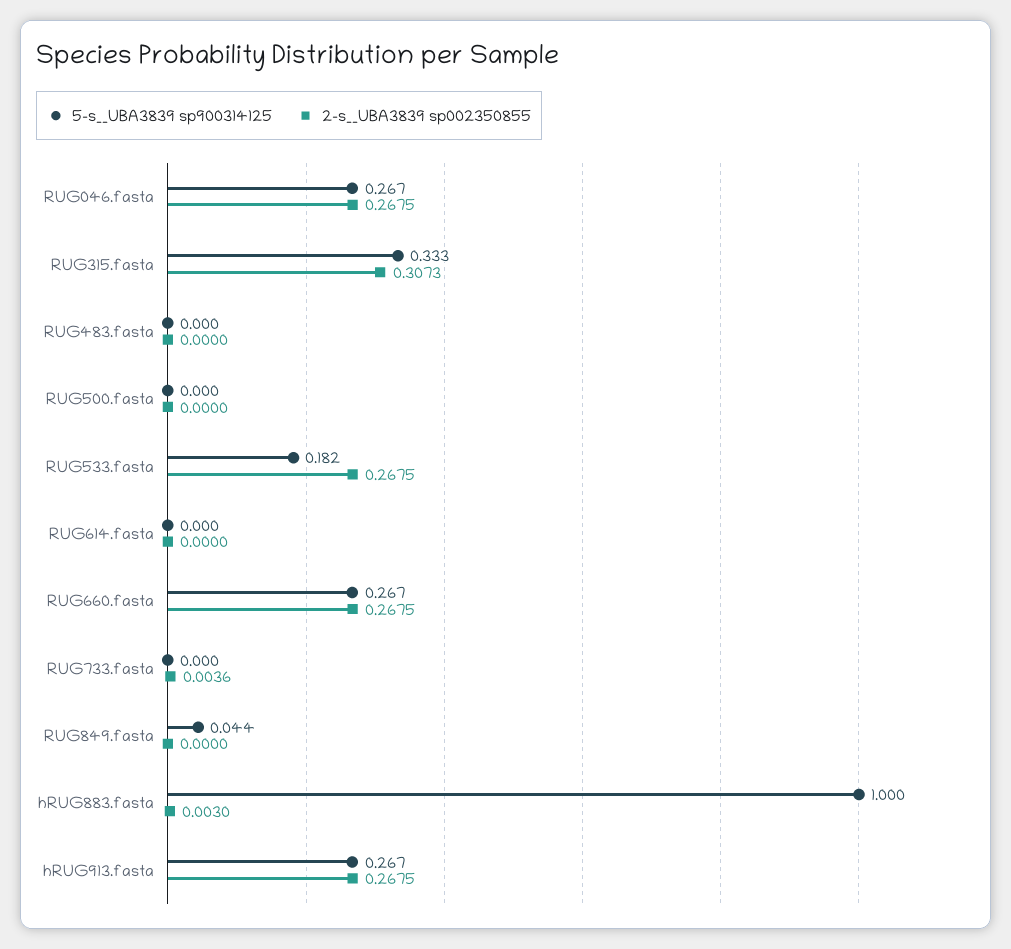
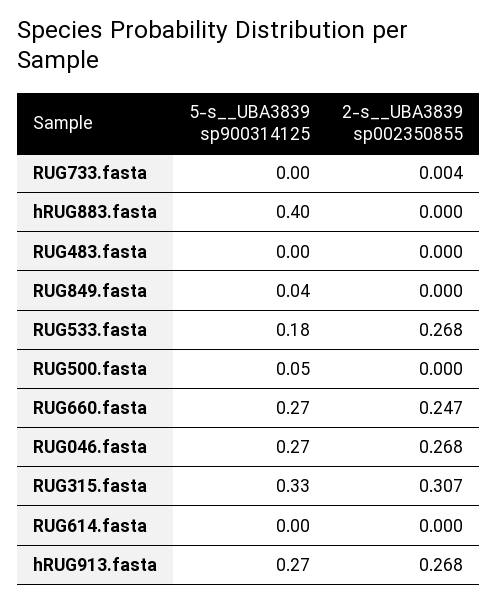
5-s__UBA3839 sp900314125, RUG500.fasta: 0 -> 0.05
2-s__UBA3839 sp002350855, RUG660.fasta: 0.2675 -> 0.247
5-s__UBA3839 sp900314125, hRUG883.fasta: 1 -> 0.4
2-s__UBA3839 sp002350855, hRUG883.fasta: 0.003 -> 0

